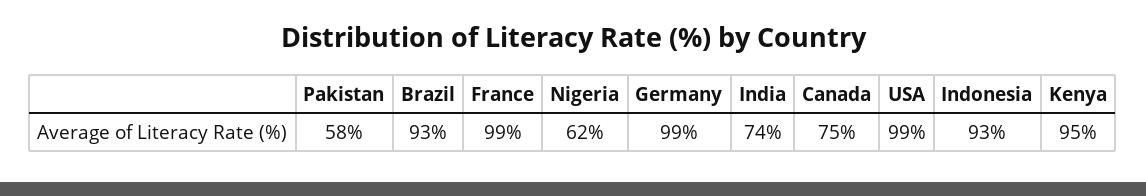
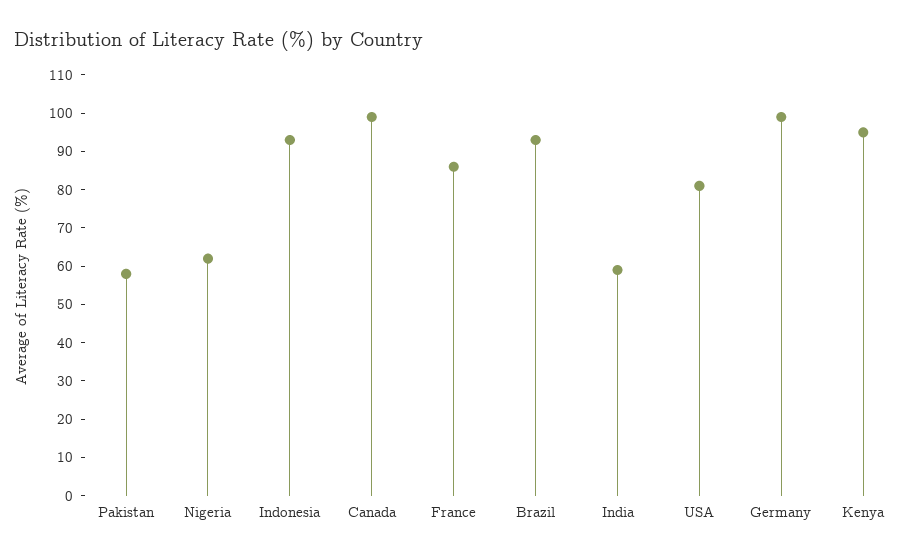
France: 99 -> 85
India: 74 -> 60
Canada: 75 -> 100
USA: 99 -> 80

